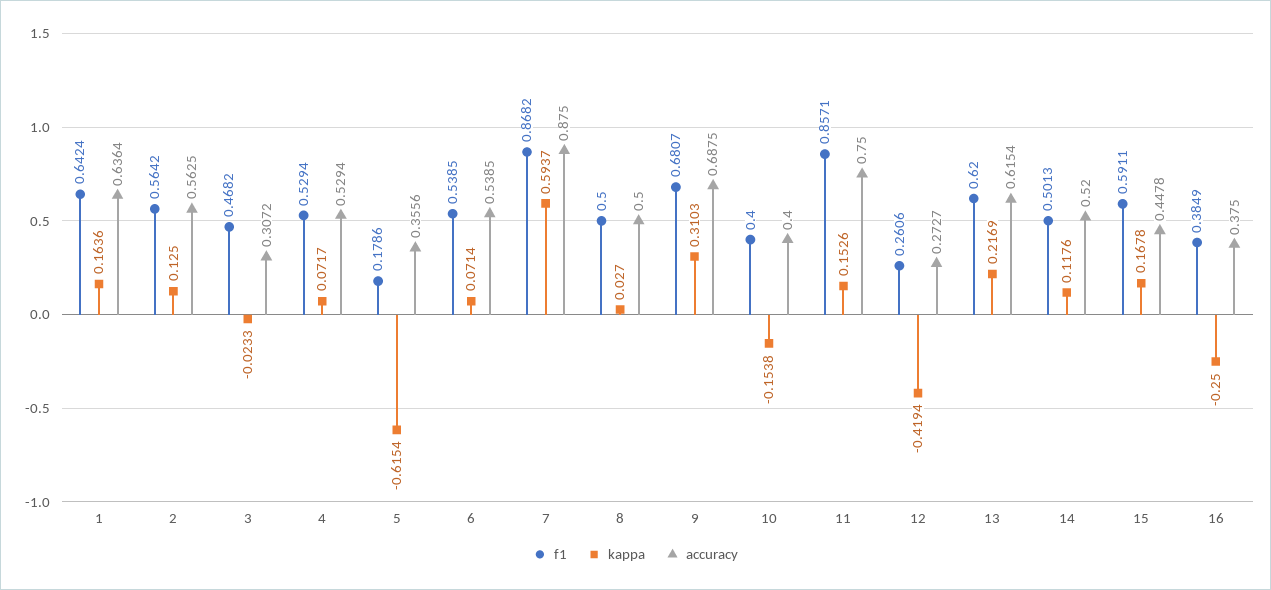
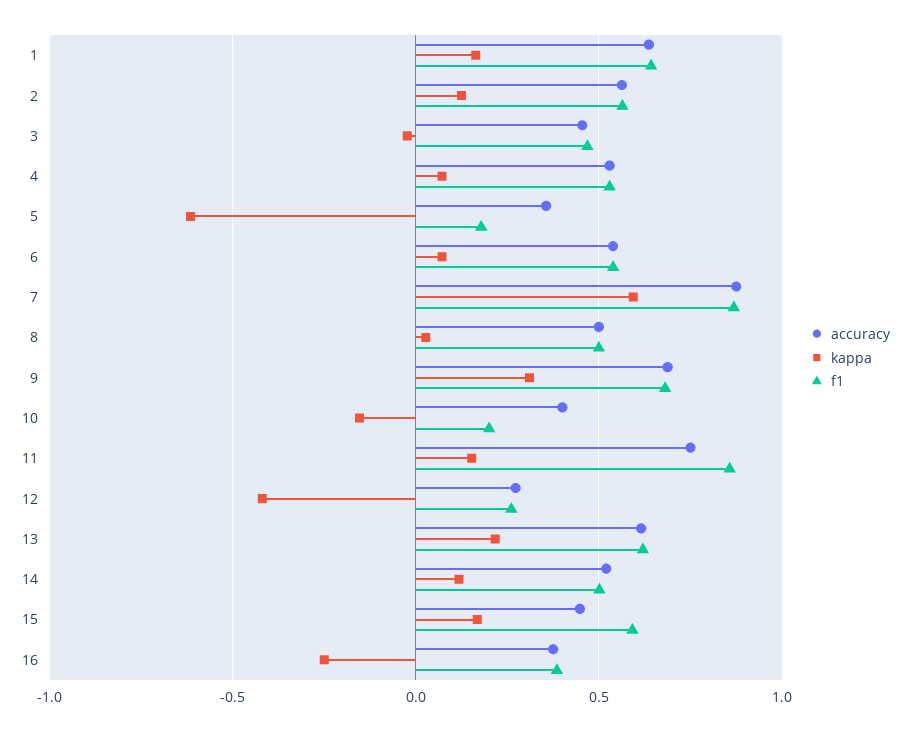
accuracy, 3: 0.3072 -> 0.45
f1, 10: 0.4 -> 0.2

